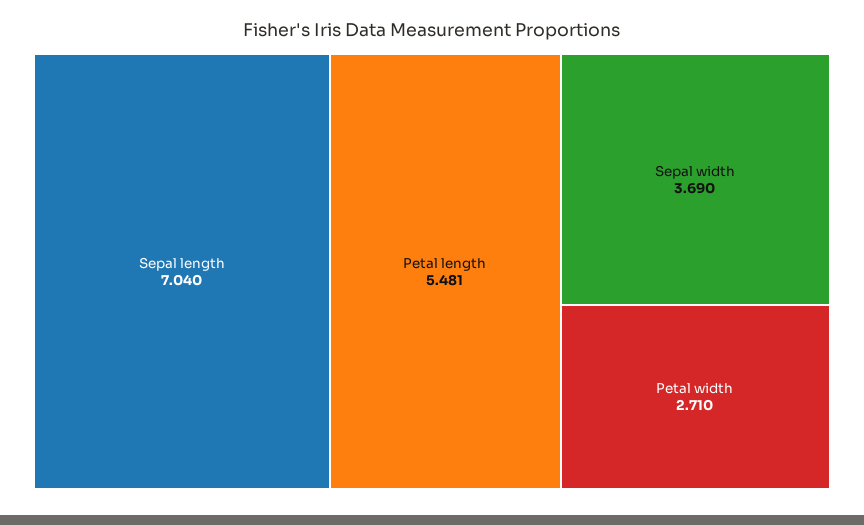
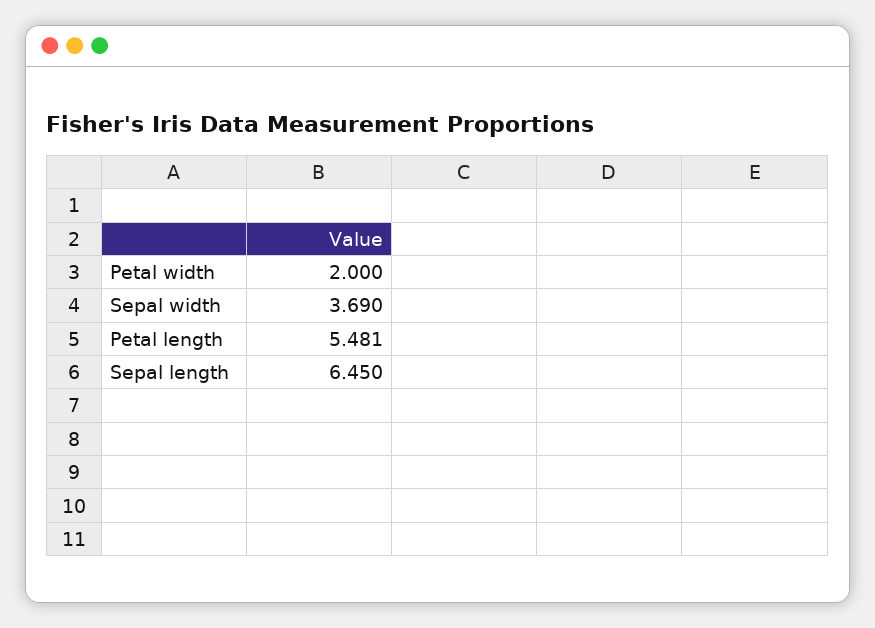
Sepal length: 7.04 -> 6.45
Petal width: 2.71 -> 2

